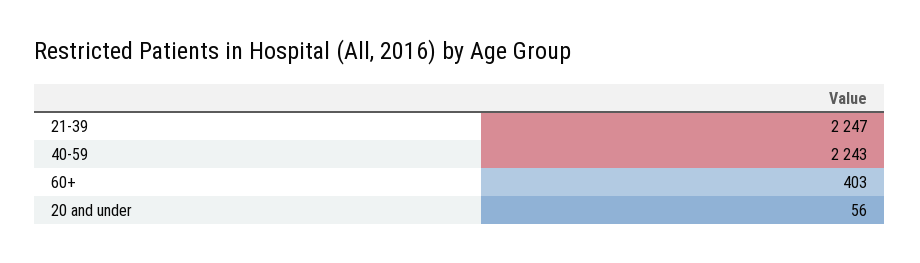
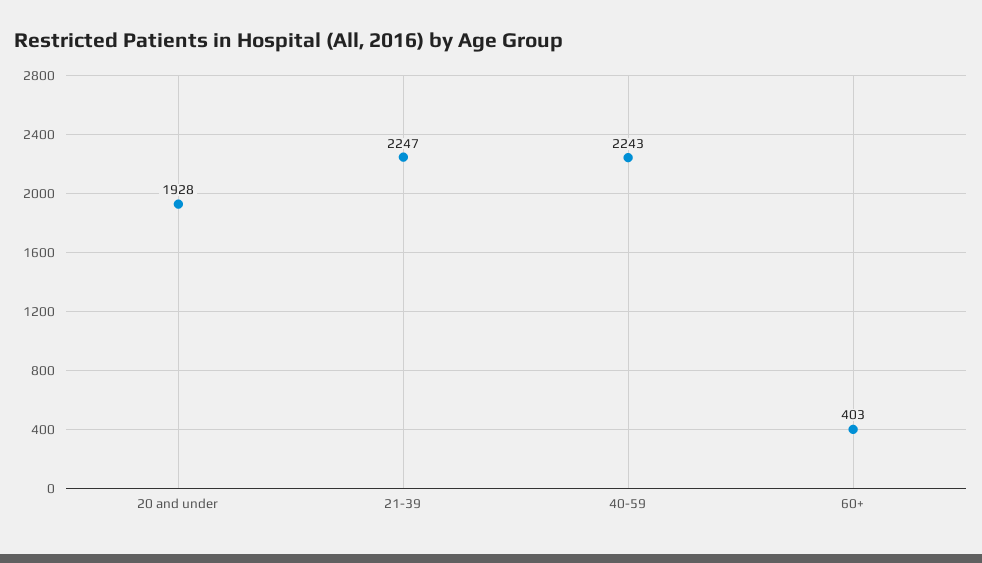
20 and under: 56 -> 1928

